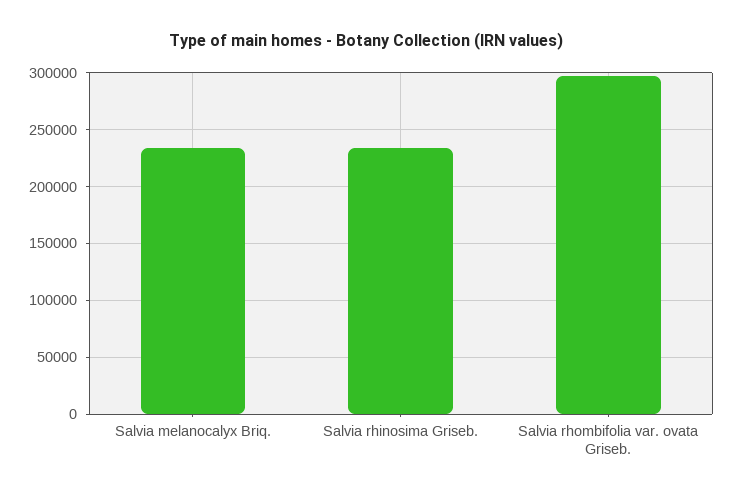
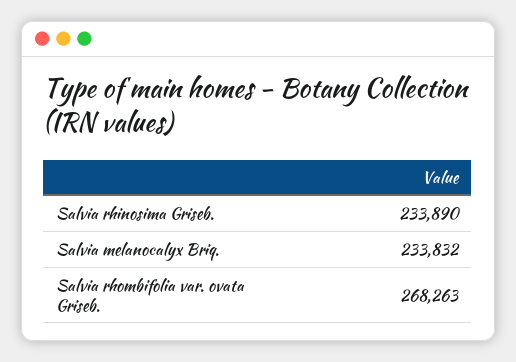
Salvia rhombifolia var. ovata Griseb.: 300000 -> 268263

